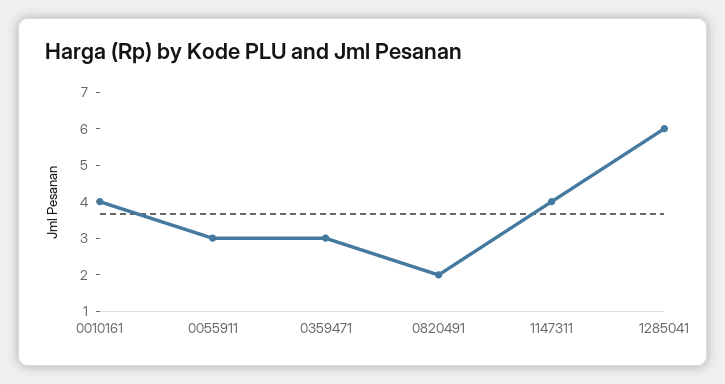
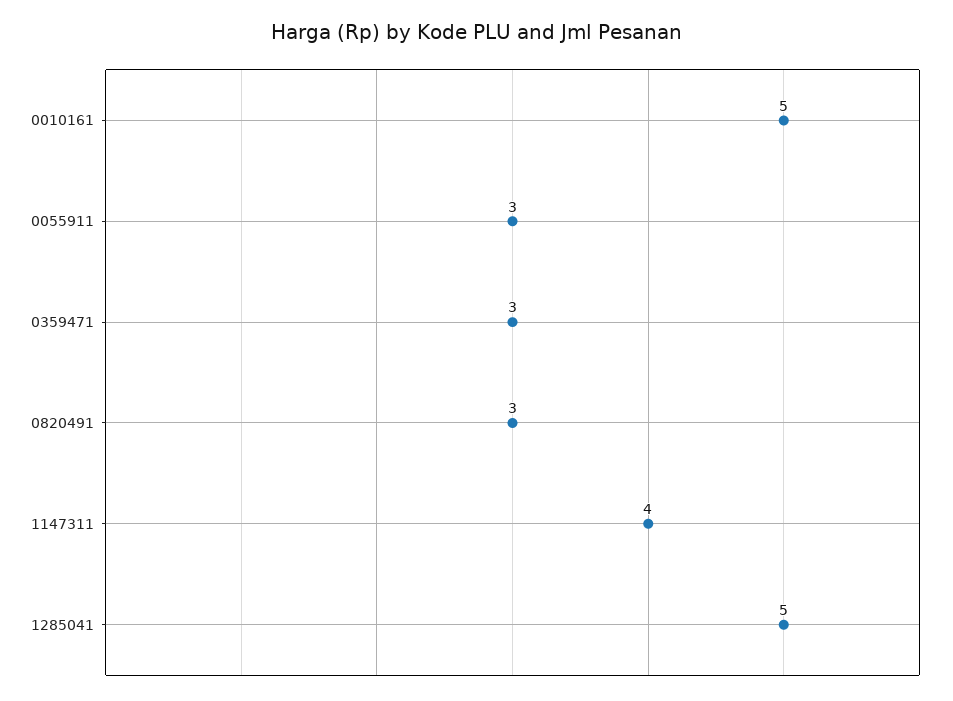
0010161: 4 -> 5
0820491: 2 -> 3
1285041: 6 -> 5

